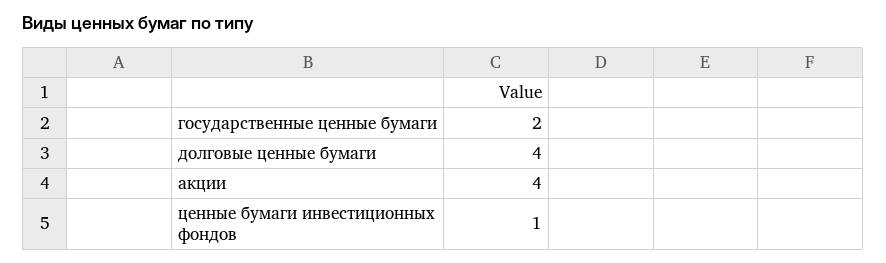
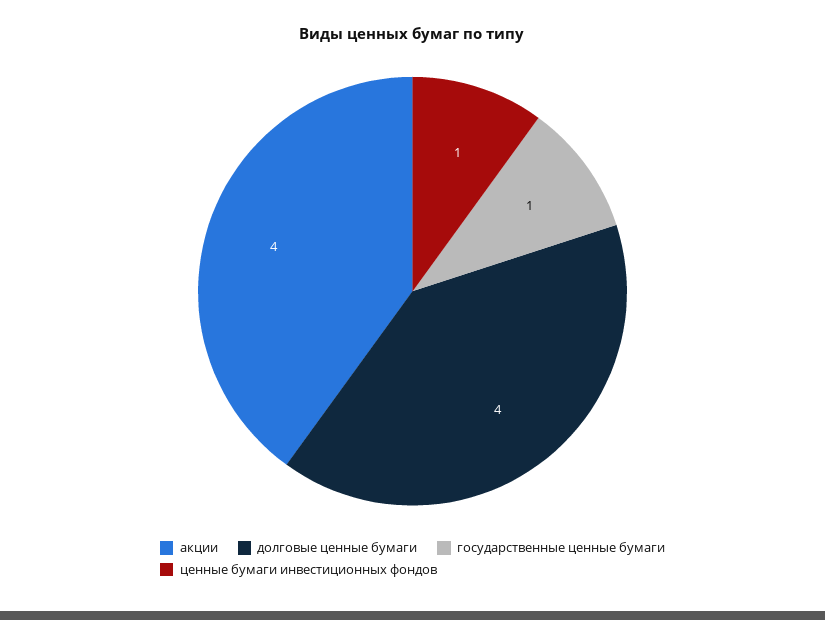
государственные ценные бумаги: 2 -> 1

